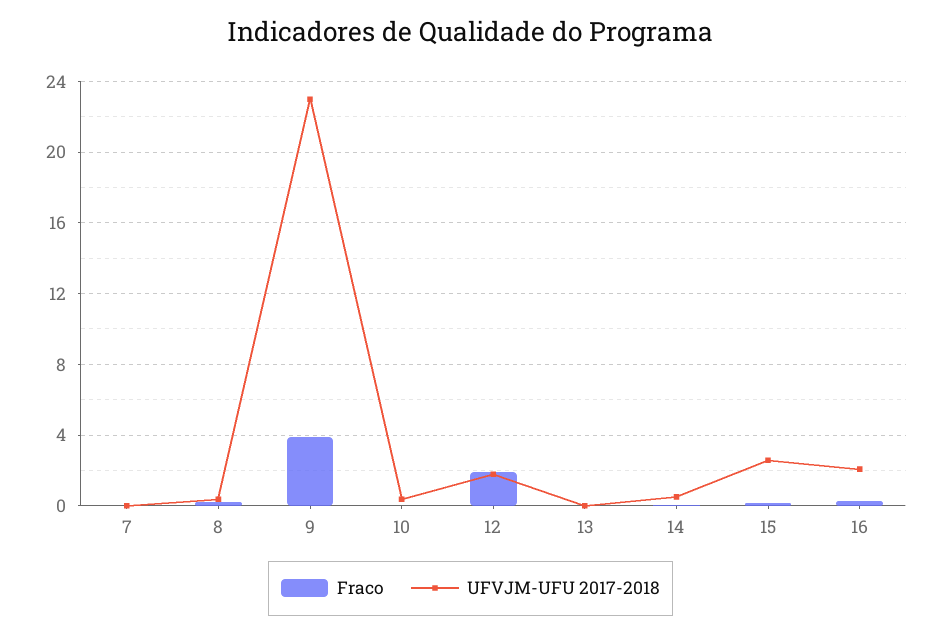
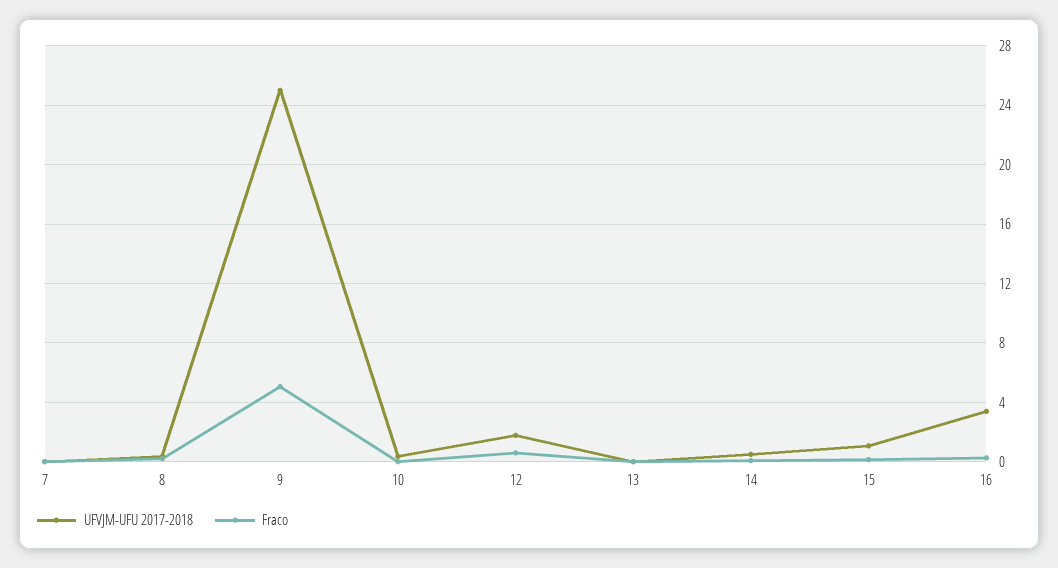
Fraco, 9: 4 -> 5
UFVJM-UFU 2017-2018, 9: 23 -> 25
Fraco, 12: 2 -> 0.5
UFVJM-UFU 2017-2018, 15: 2.5 -> 1
UFVJM-UFU 2017-2018, 16: 2 -> 3.5

